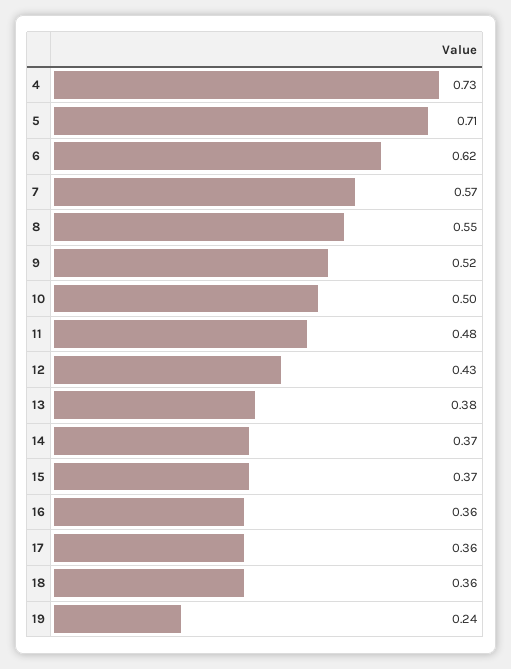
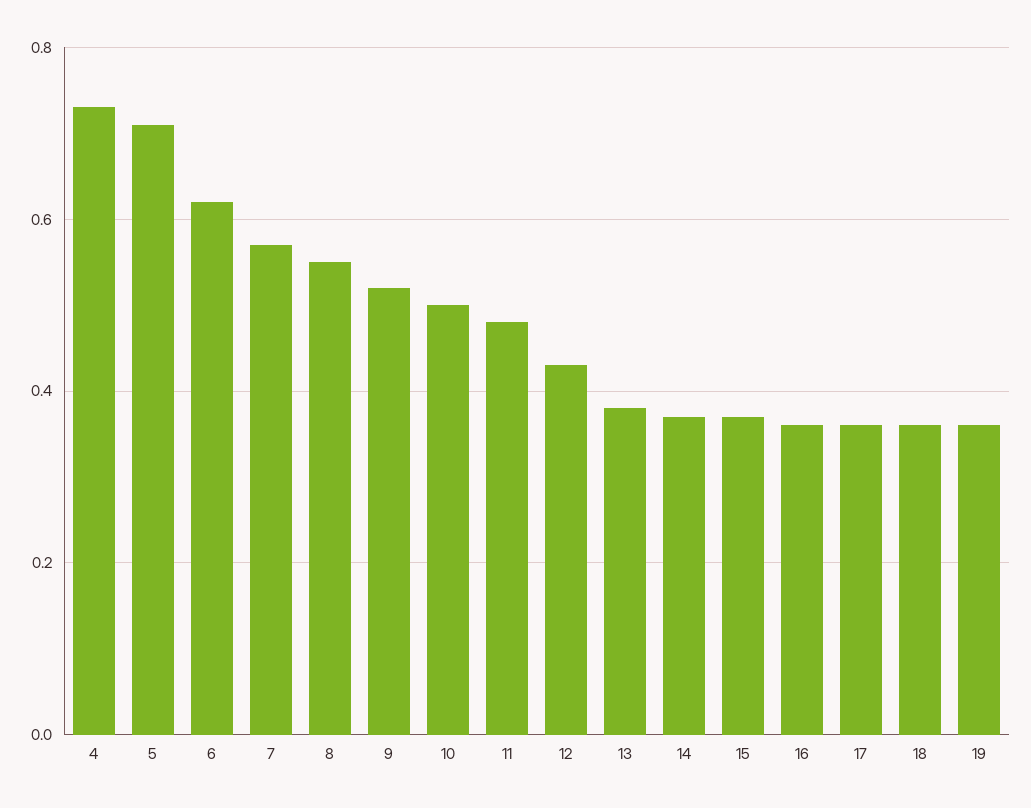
19: 0.24 -> 0.35

